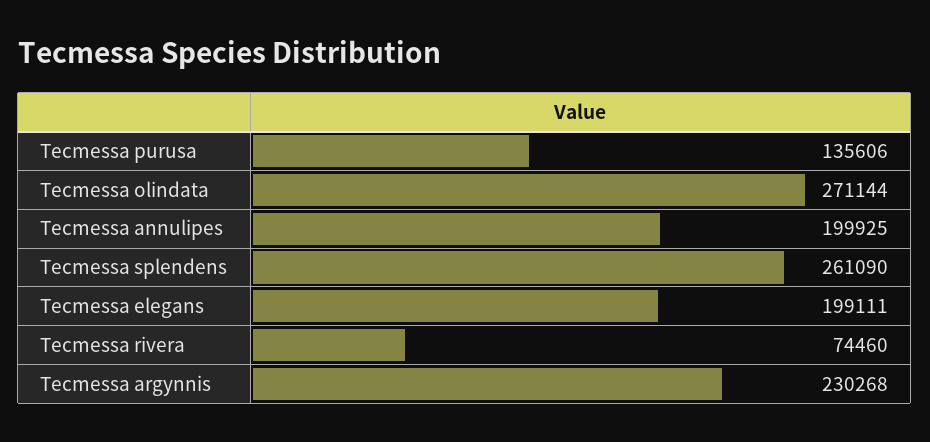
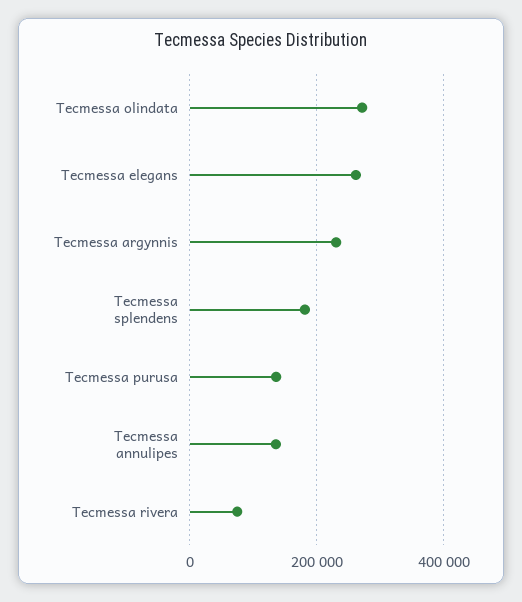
Tecmessa annulipes: 199925 -> 140000
Tecmessa splendens: 261090 -> 180000
Tecmessa elegans: 199111 -> 260000

